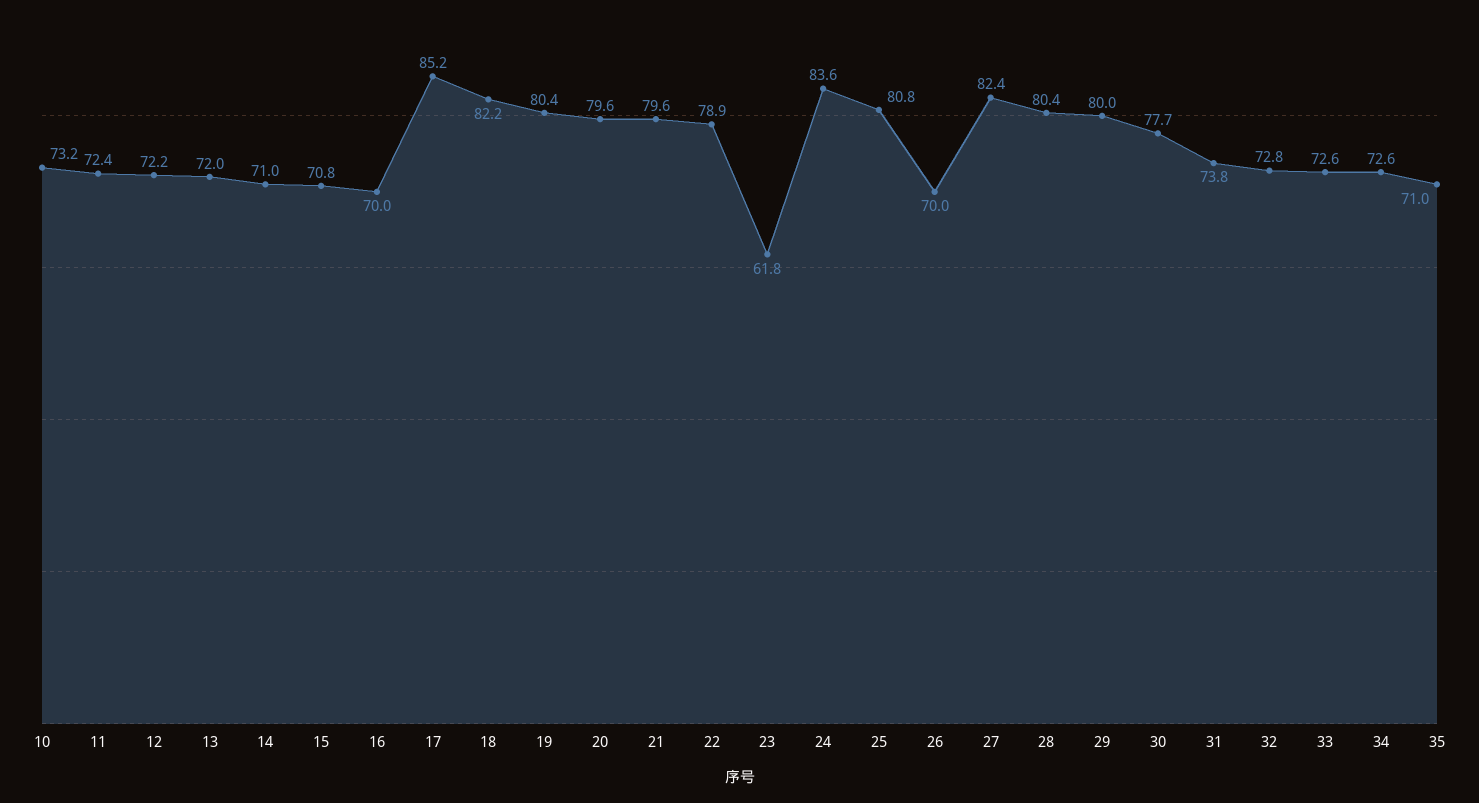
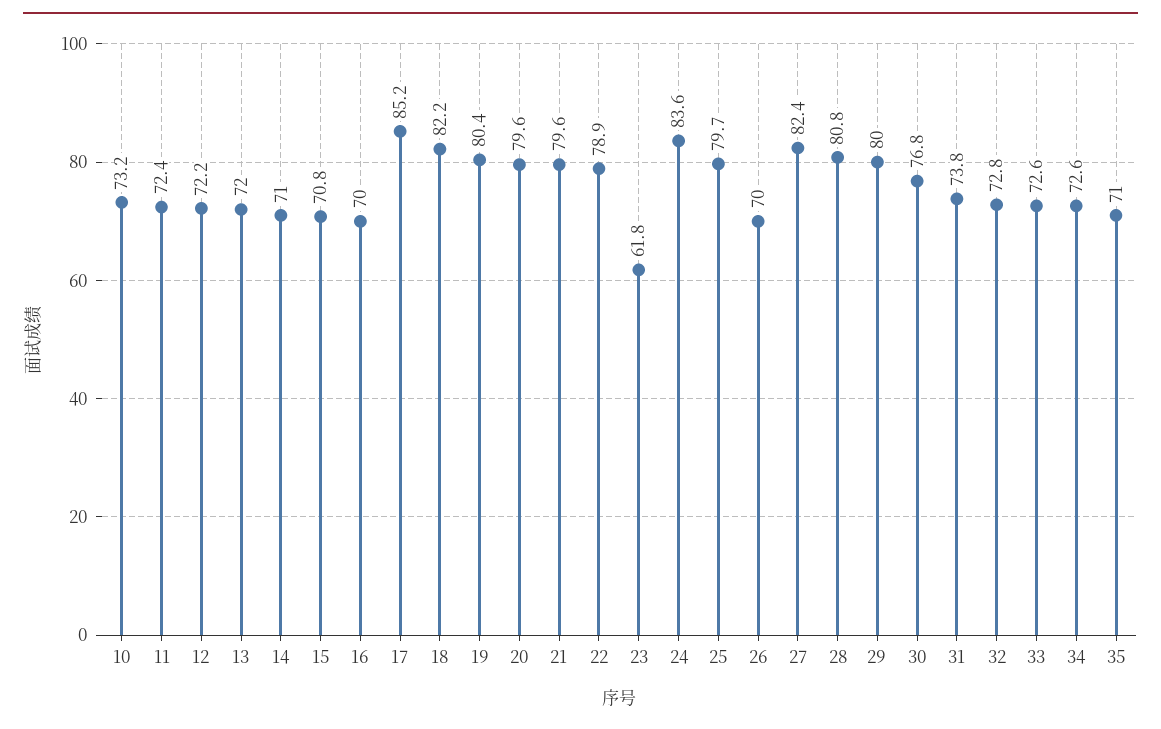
25: 80.8 -> 79.7
28: 80.4 -> 80.8
30: 77.7 -> 76.8

